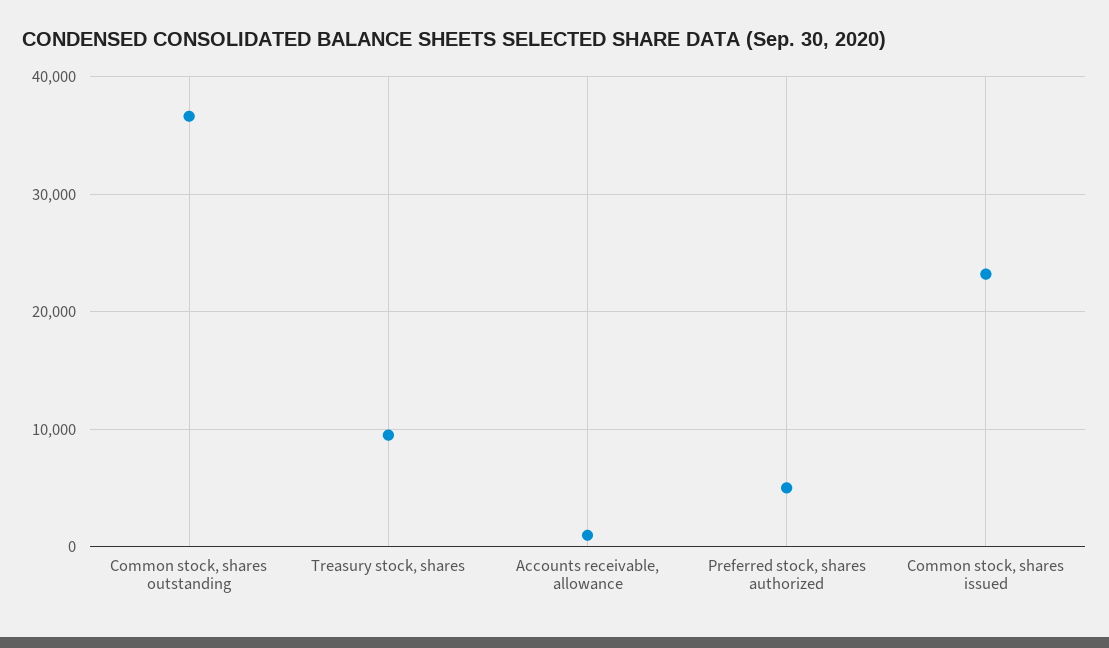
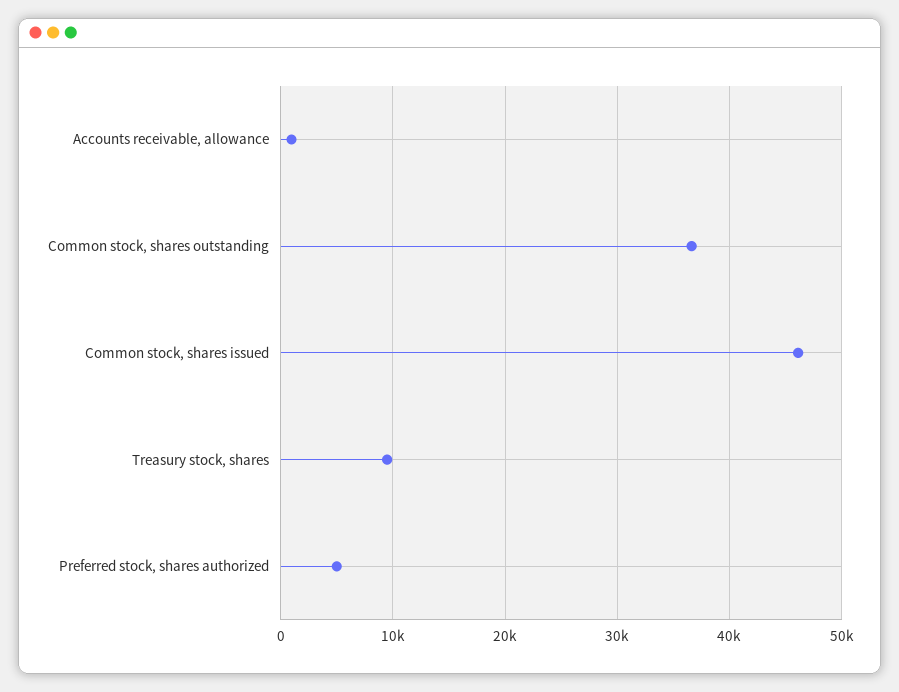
Common stock, shares issued: 23000 -> 46000

